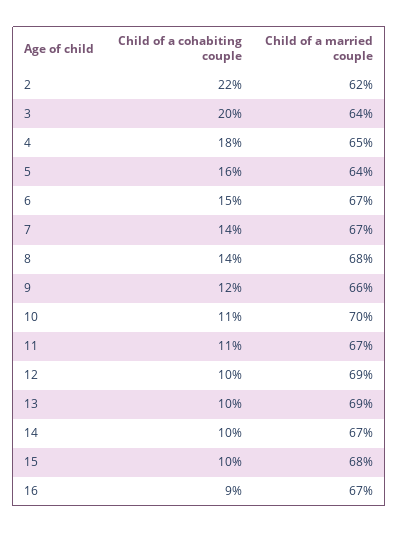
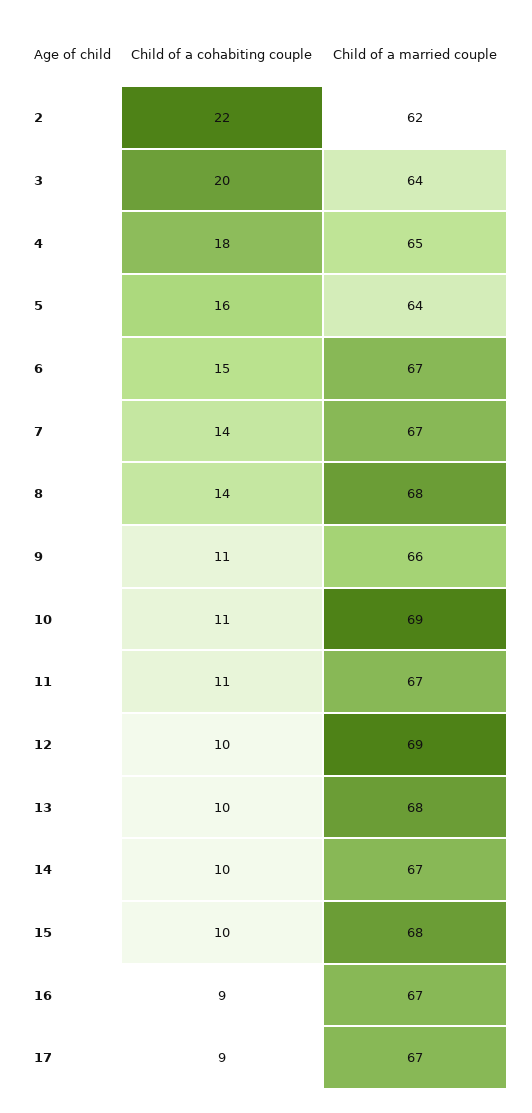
Child of a cohabiting couple, 9: 12 -> 11
Child of a married couple, 10: 70 -> 69
Child of a married couple, 13: 69 -> 68
Child of a cohabiting couple, 17: none -> 9
Child of a married couple, 17: none -> 67

